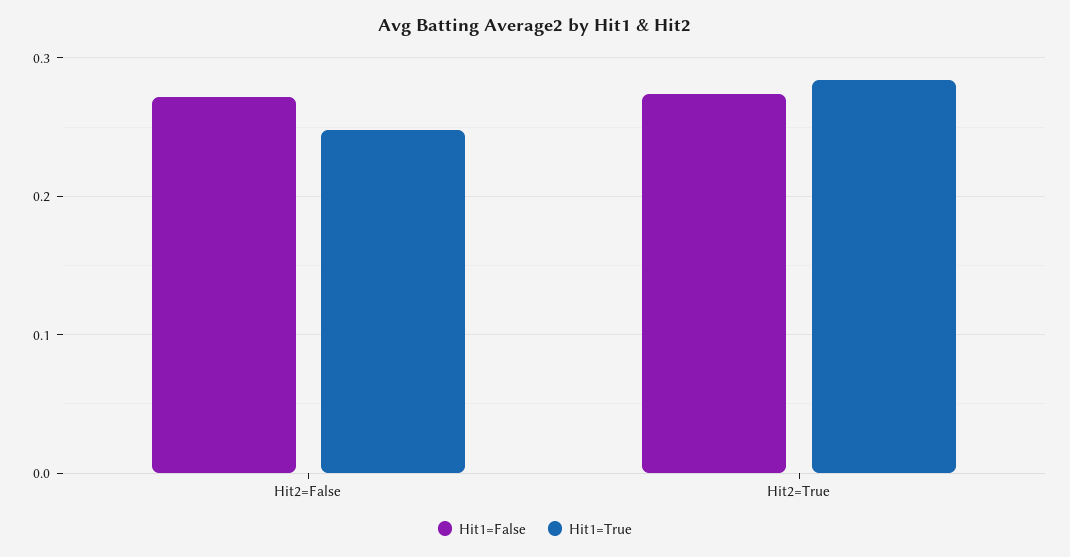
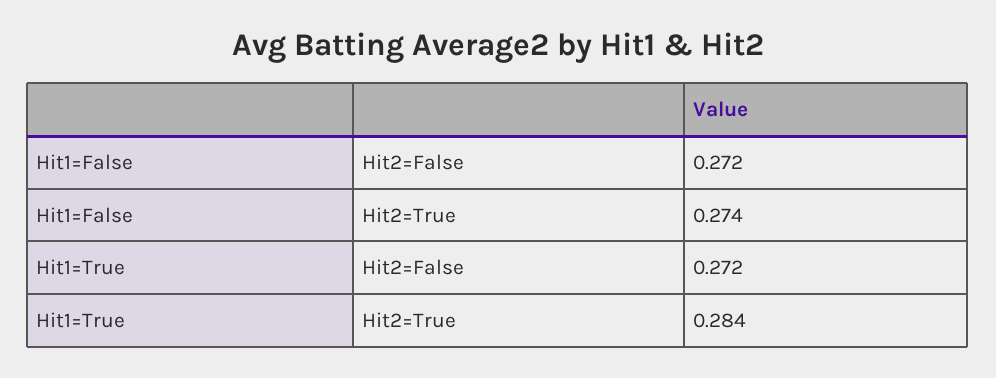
Hit1=True, Hit2=False: 0.25 -> 0.272

